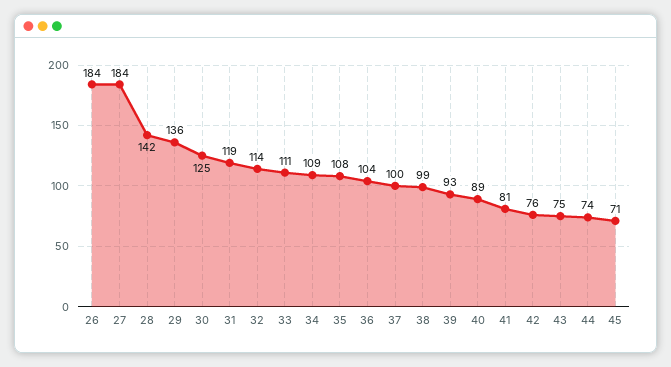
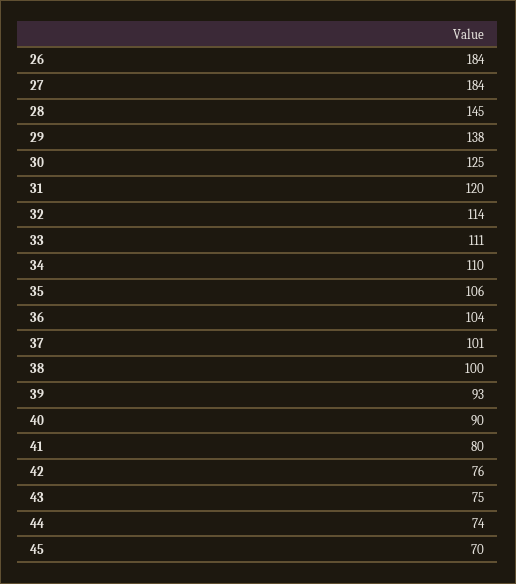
28: 142 -> 145
29: 136 -> 138
31: 119 -> 120
34: 109 -> 110
35: 108 -> 106
37: 100 -> 101
38: 99 -> 100
40: 89 -> 90
41: 81 -> 80
45: 71 -> 70

